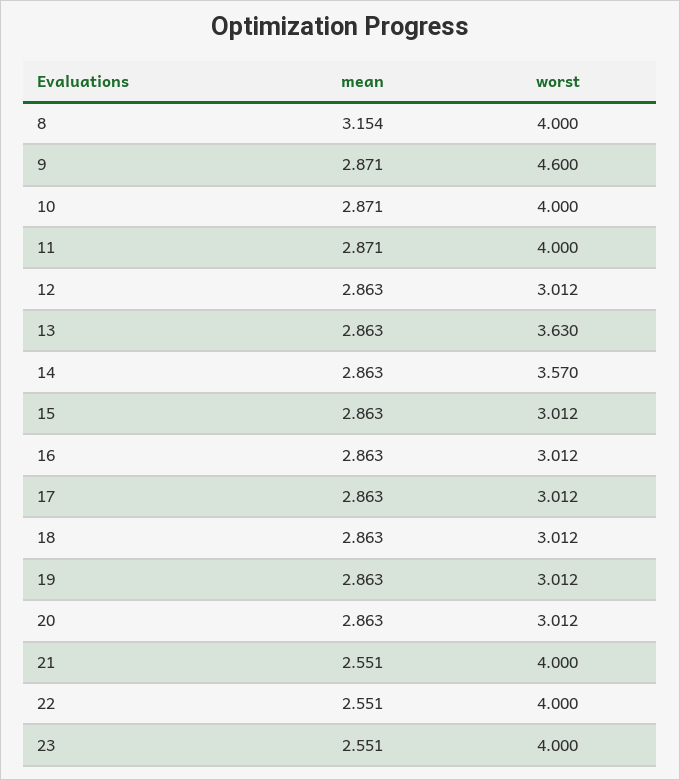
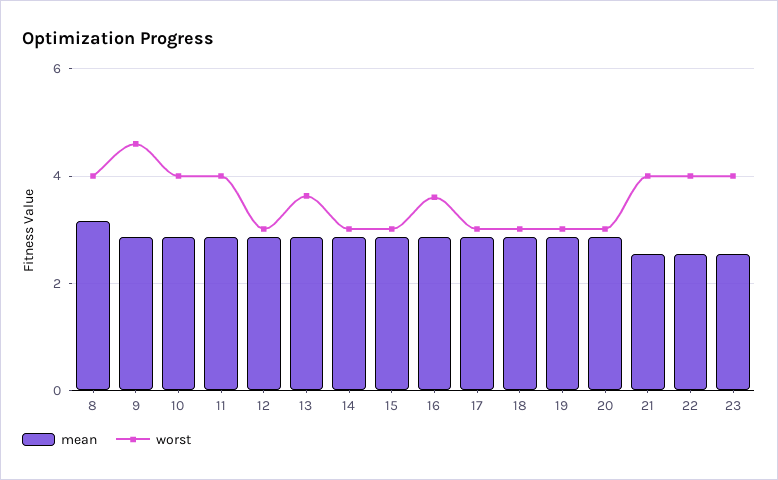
worst, 14: 3.57 -> 3
worst, 16: 3.012 -> 3.6

